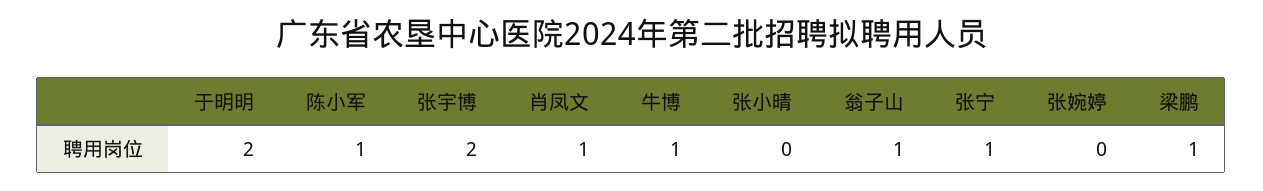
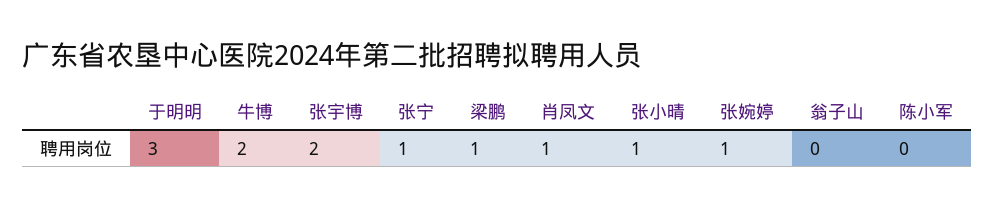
于明明: 2 -> 3
陈小军: 1 -> 0
牛博: 1 -> 2
张小晴: 0 -> 1
翁子山: 1 -> 0
张婉婷: 0 -> 1

